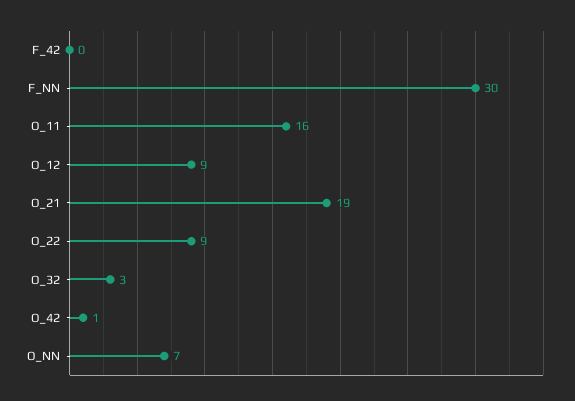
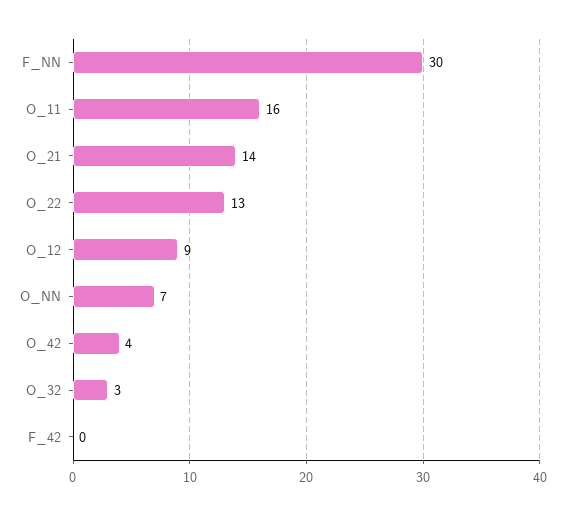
O_21: 19 -> 14
O_22: 9 -> 13
O_42: 1 -> 4

